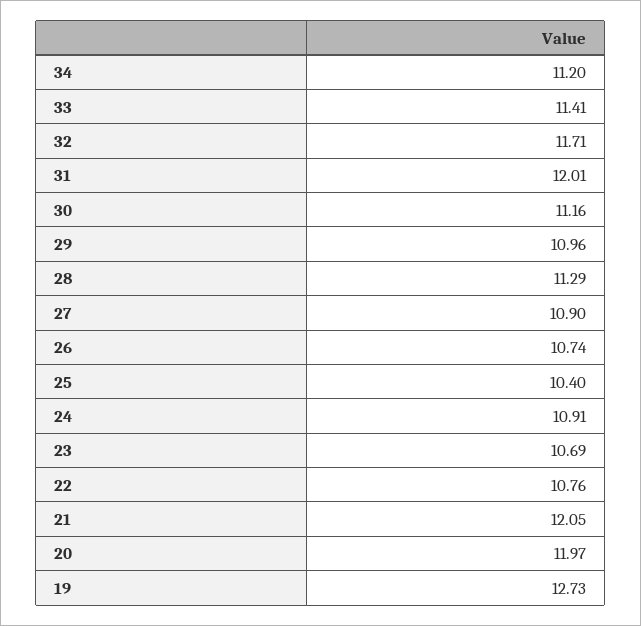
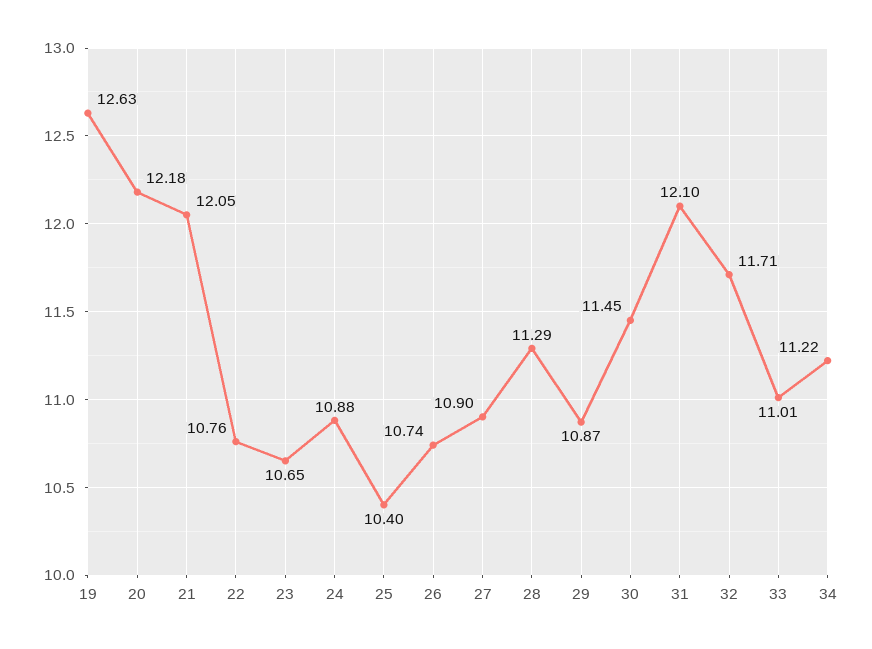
34: 11.2 -> 11.22
33: 11.41 -> 11.01
31: 12.01 -> 12.1
30: 11.16 -> 11.45
29: 10.96 -> 10.87
24: 10.91 -> 10.88
23: 10.69 -> 10.65
20: 11.97 -> 12.18
19: 12.73 -> 12.63

